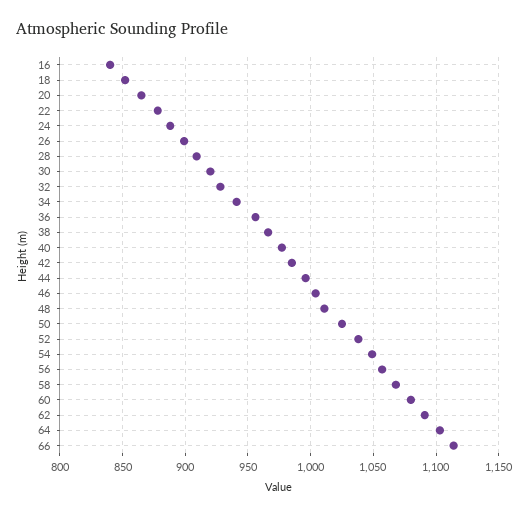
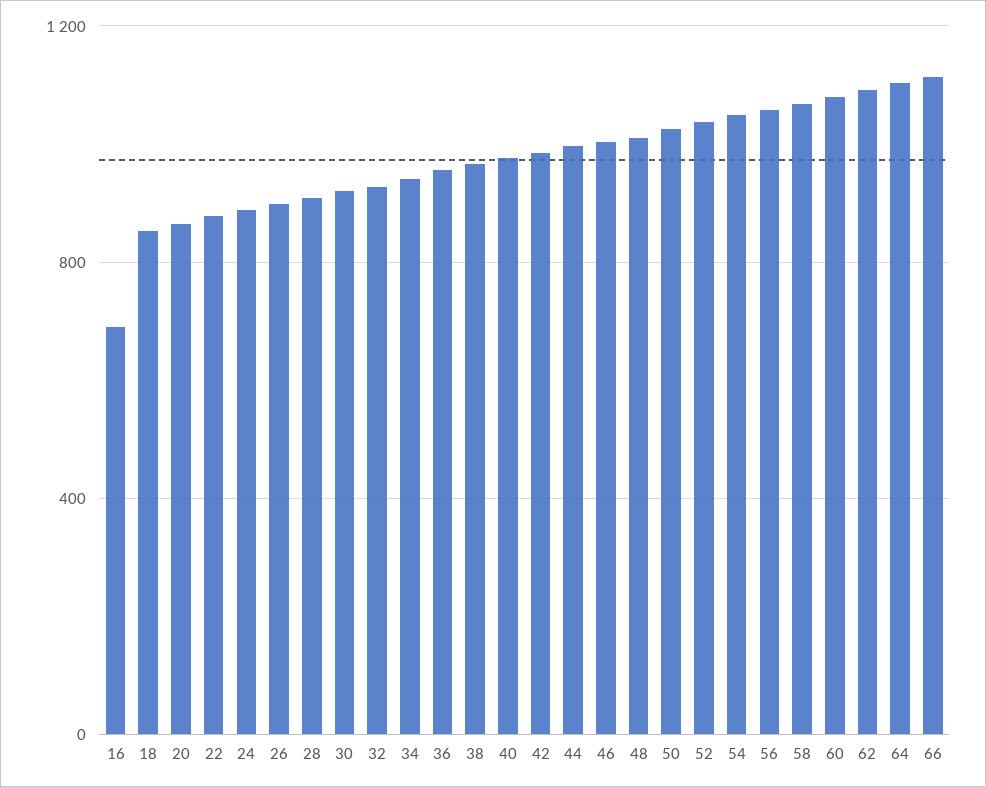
16: 840 -> 700

